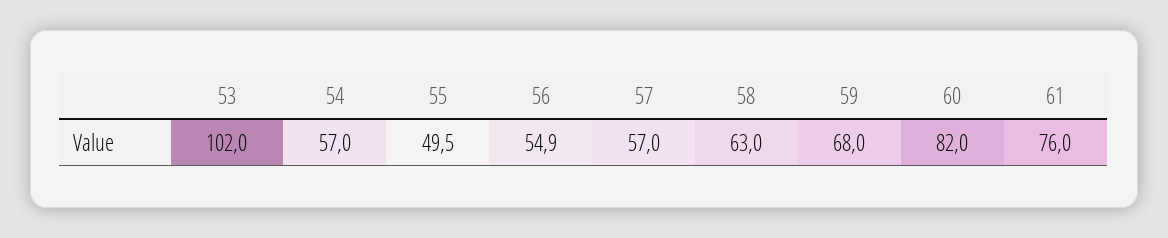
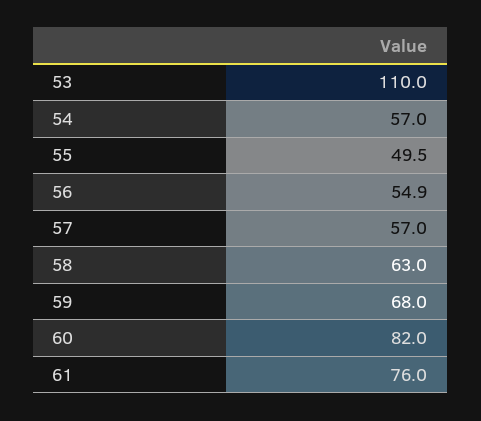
53: 102 -> 110

